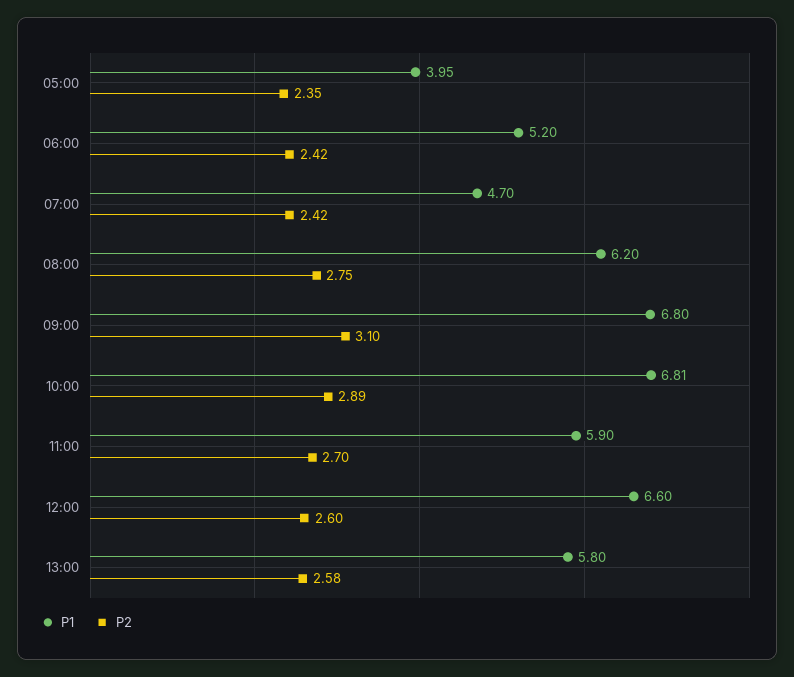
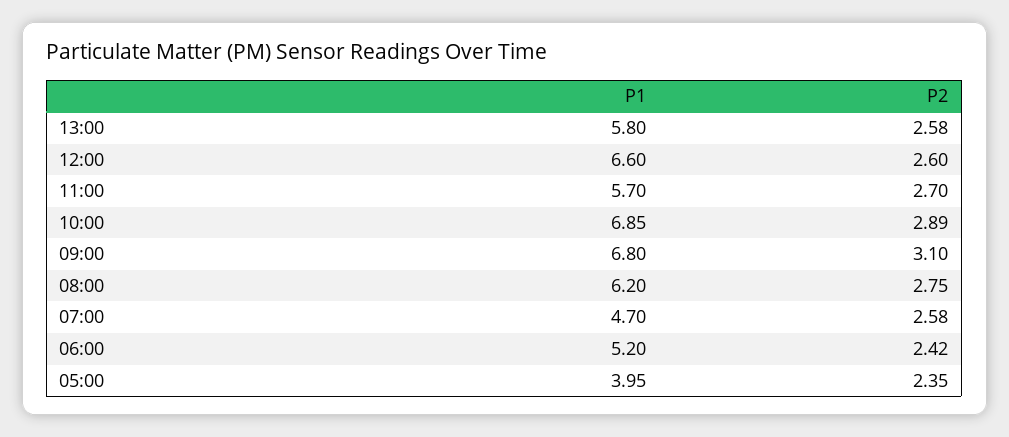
P2, 07:00: 2.42 -> 2.58
P1, 10:00: 6.81 -> 6.85
P1, 11:00: 5.9 -> 5.7

